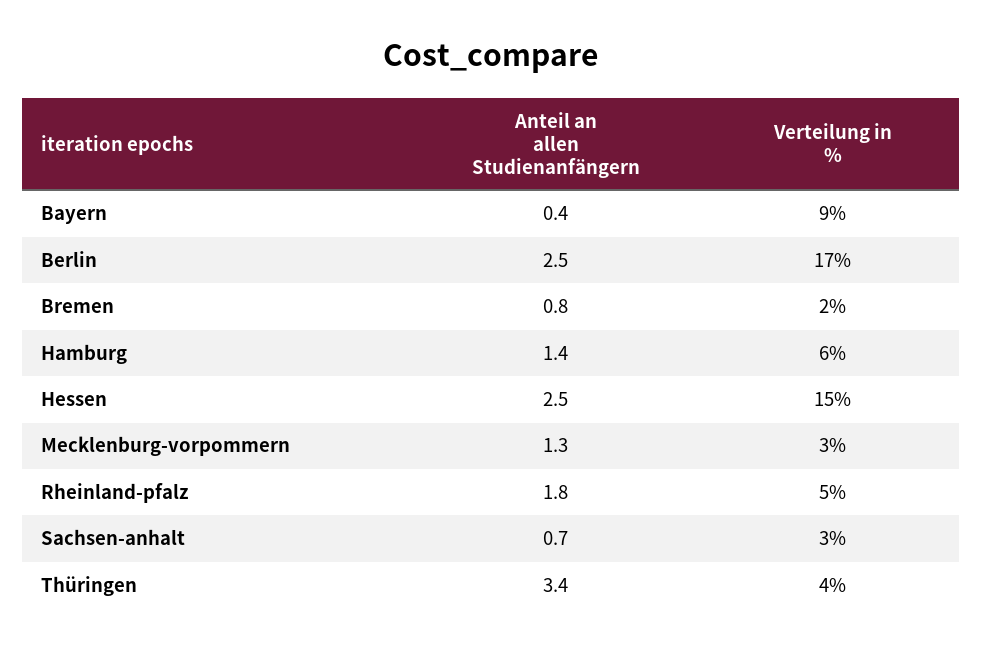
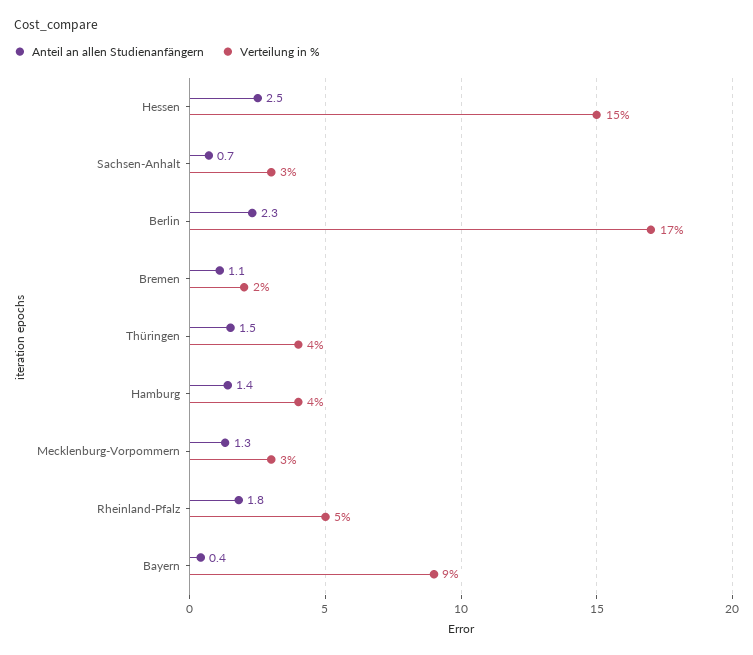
Anteil an allen Studienanfängern, Berlin: 2.5 -> 2.3
Anteil an allen Studienanfängern, Bremen: 0.8 -> 1.1
Verteilung in %, Hamburg: 6 -> 4
Anteil an allen Studienanfängern, Thüringen: 3.4 -> 1.5

